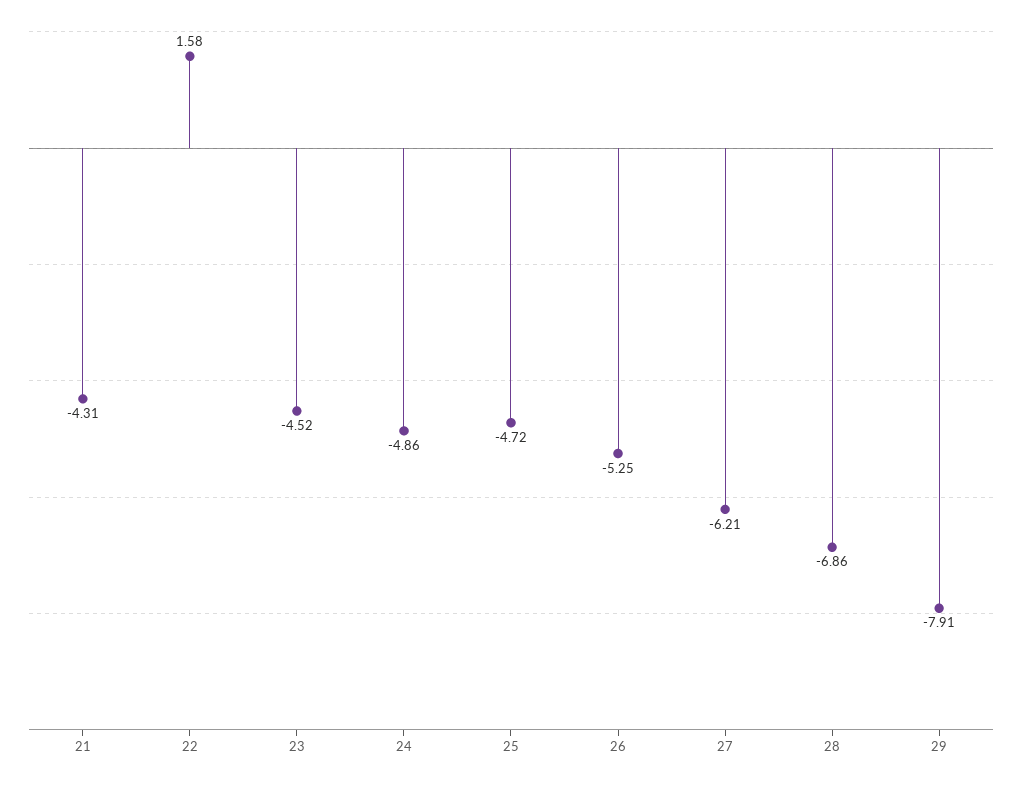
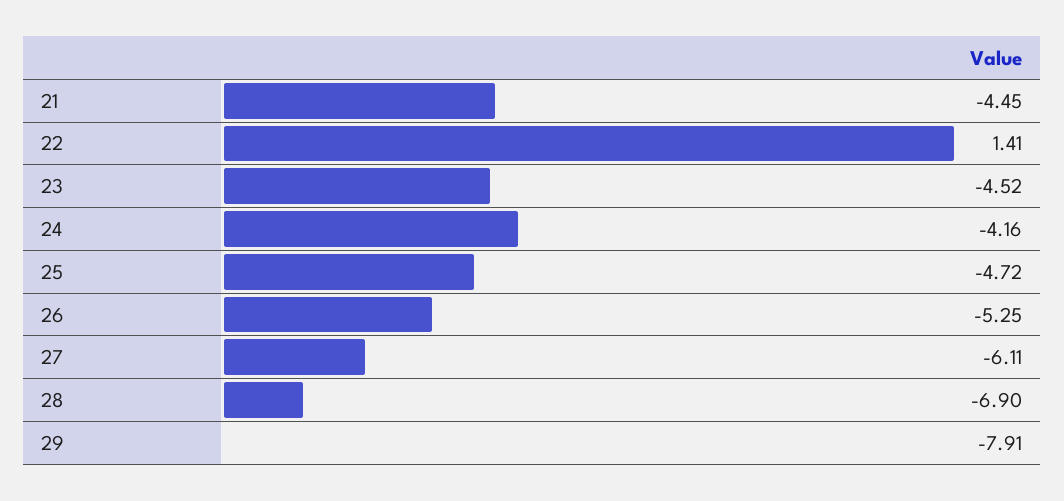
21: -4.31 -> -4.45
22: 1.58 -> 1.41
24: -4.86 -> -4.16
27: -6.21 -> -6.11
28: -6.86 -> -6.9

